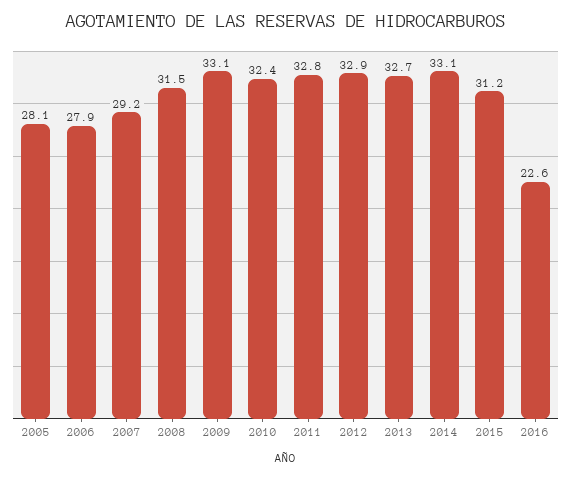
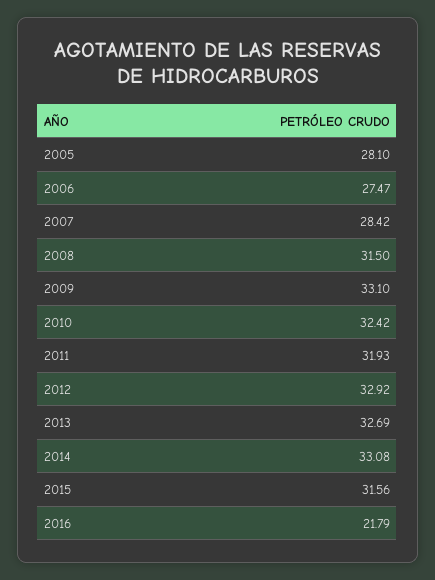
2006: 27.9 -> 27.47
2007: 29.2 -> 28.42
2011: 32.8 -> 31.93
2015: 31.2 -> 31.56
2016: 22.6 -> 21.79

